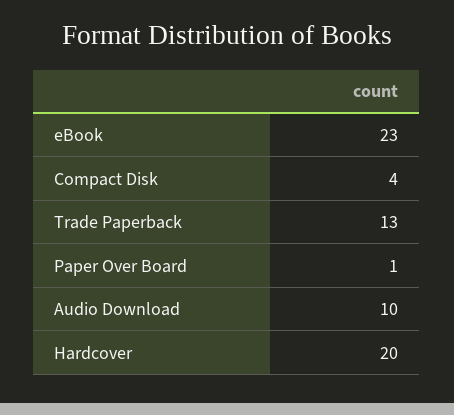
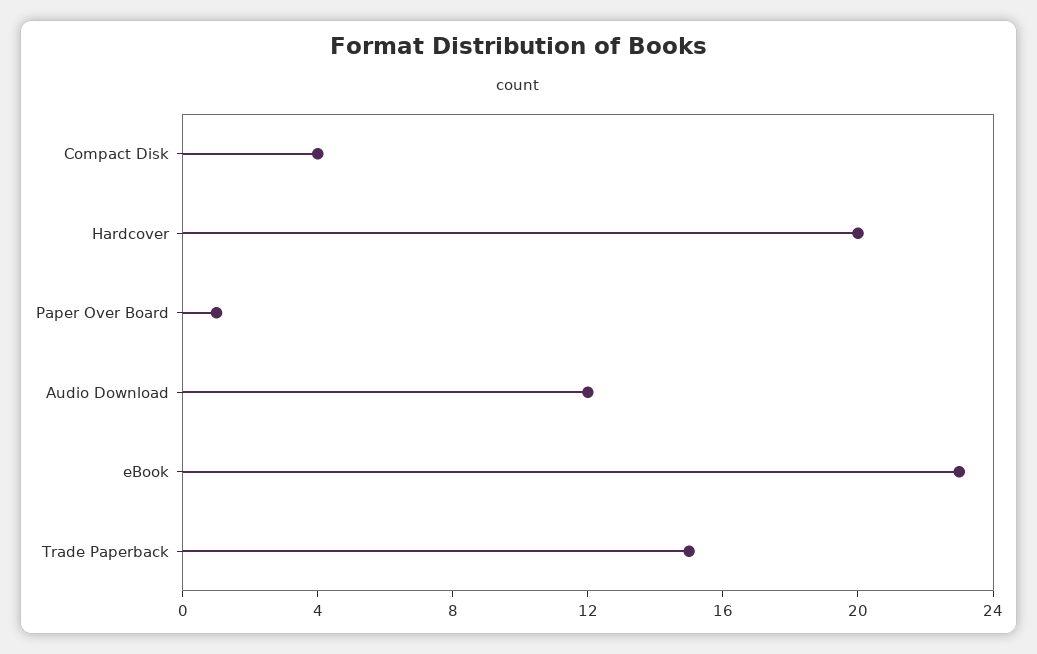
Trade Paperback: 13 -> 15
Audio Download: 10 -> 12

